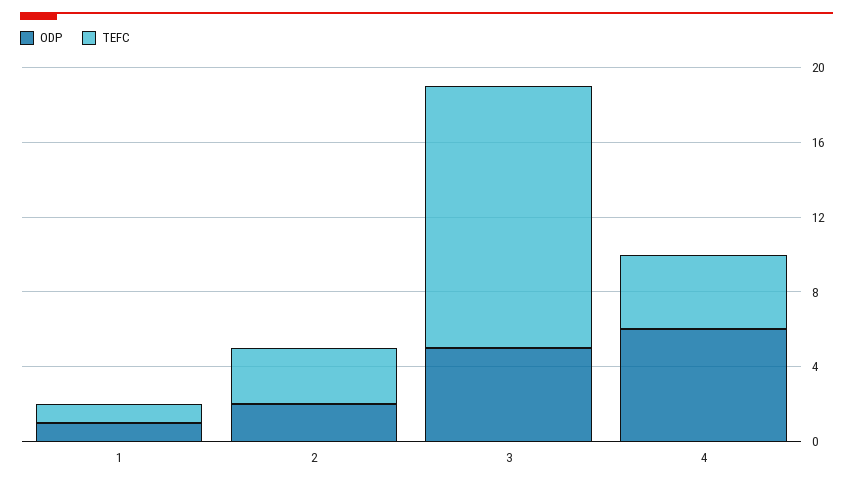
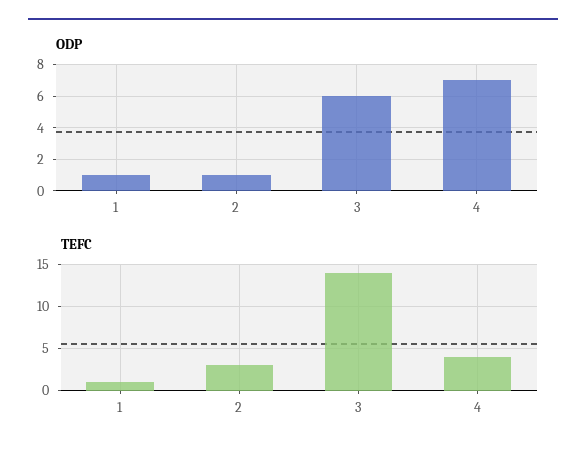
ODP, 2: 2 -> 1
ODP, 3: 5 -> 6
ODP, 4: 6 -> 7

